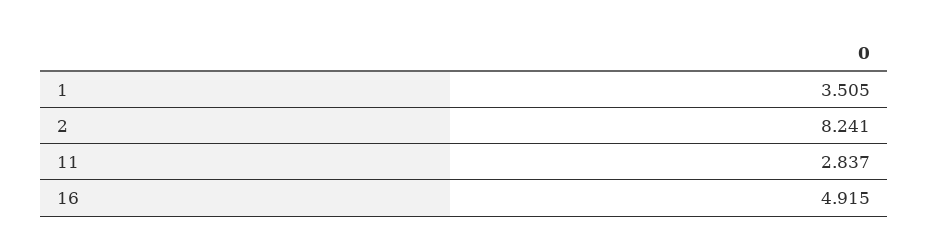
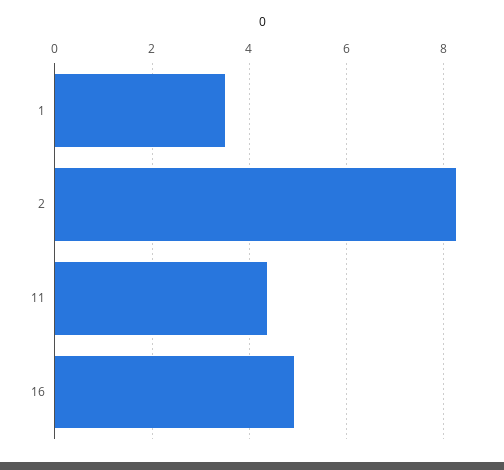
11: 2.837 -> 4.4

